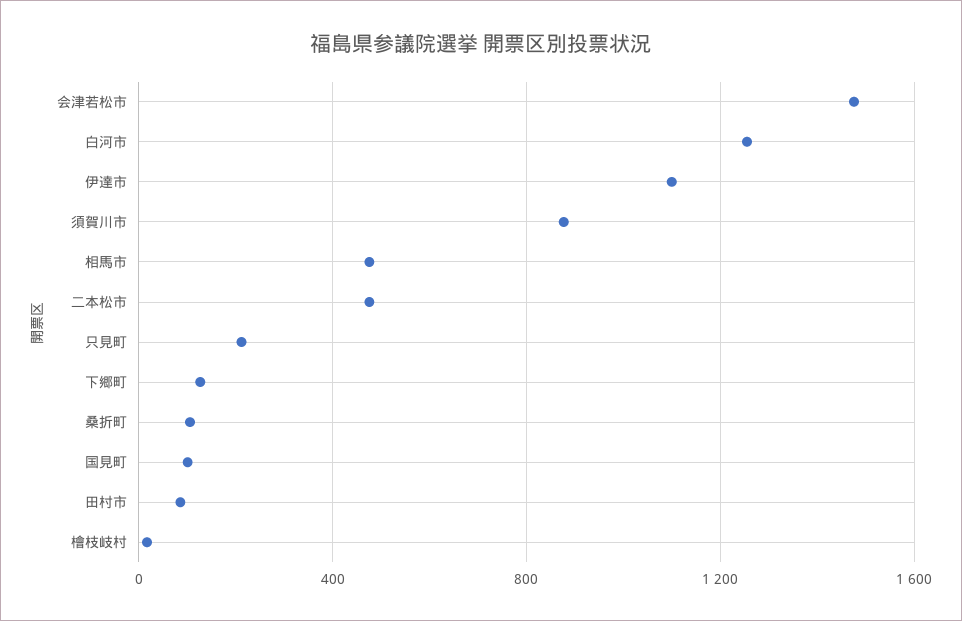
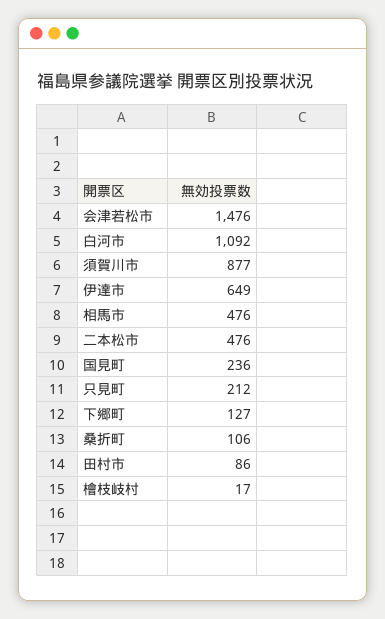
白河市: 1250 -> 1092
伊達市: 1100 -> 649
国見町: 100 -> 236

